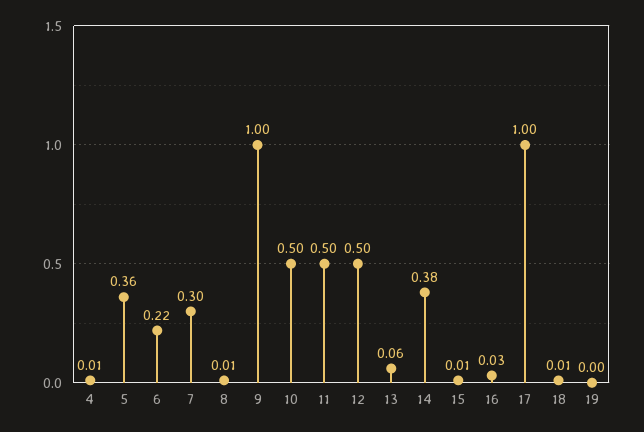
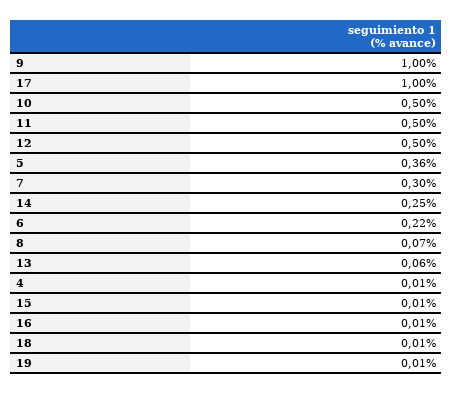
8: 0.01 -> 0.07
14: 0.38 -> 0.25
16: 0.03 -> 0.01
19: 0 -> 0.01

